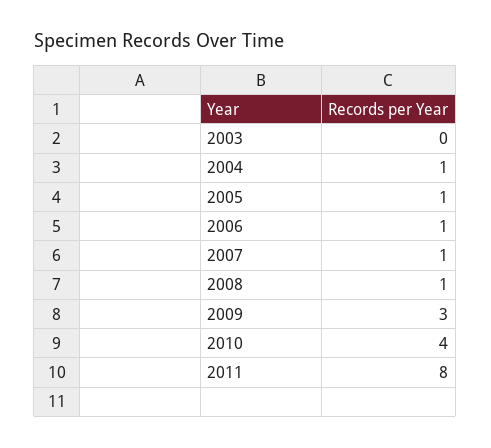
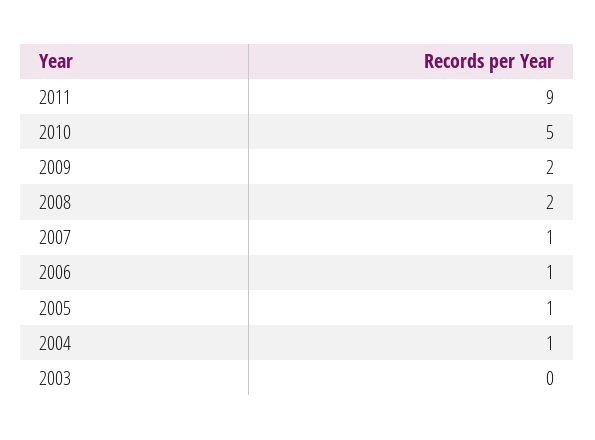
2008: 1 -> 2
2009: 3 -> 2
2010: 4 -> 5
2011: 8 -> 9

